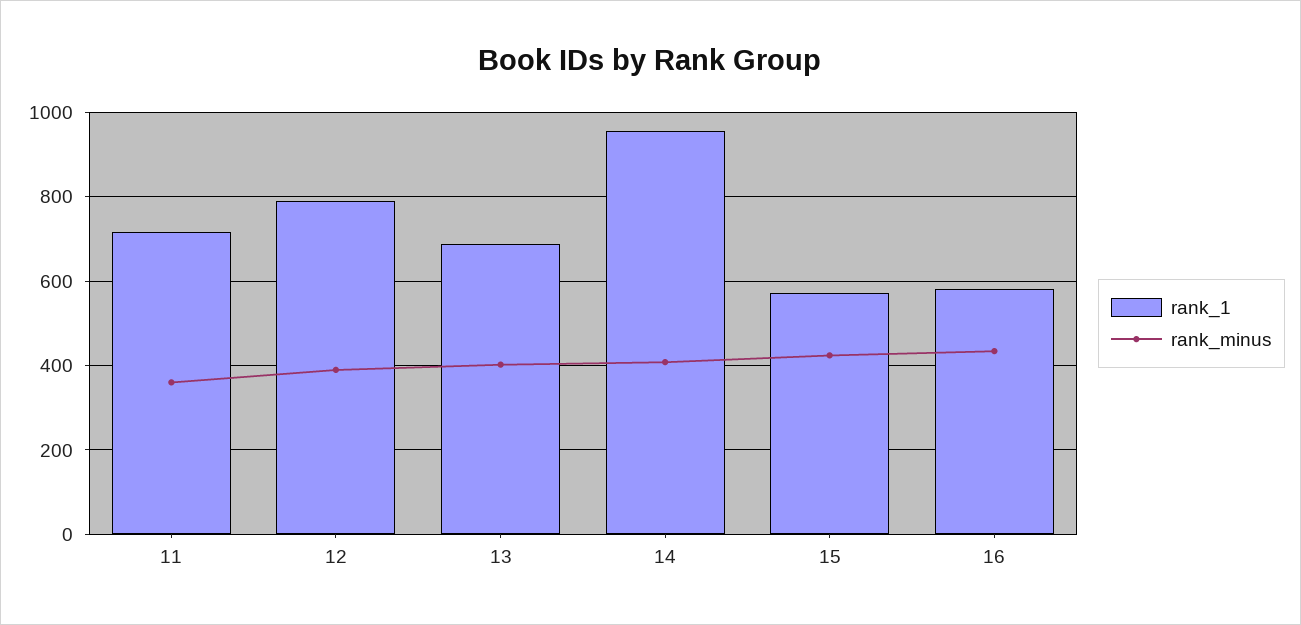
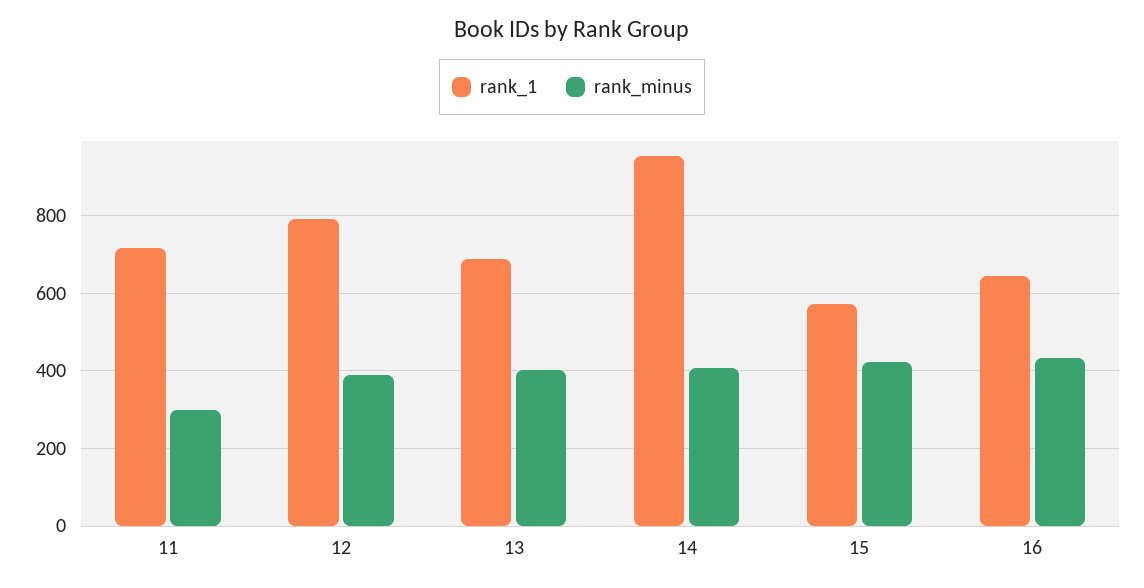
rank_minus, 11: 360 -> 300
rank_1, 16: 580 -> 640

